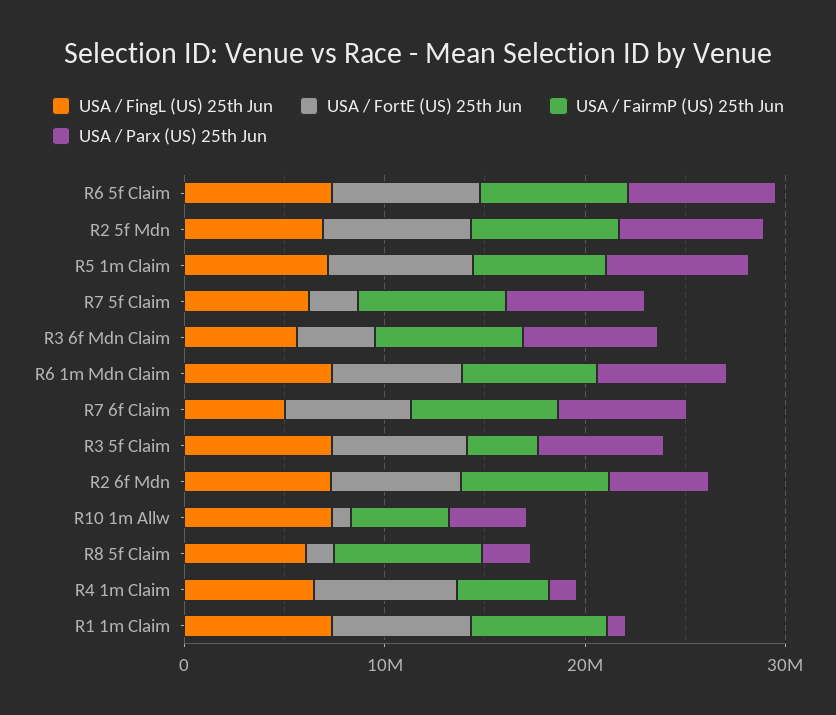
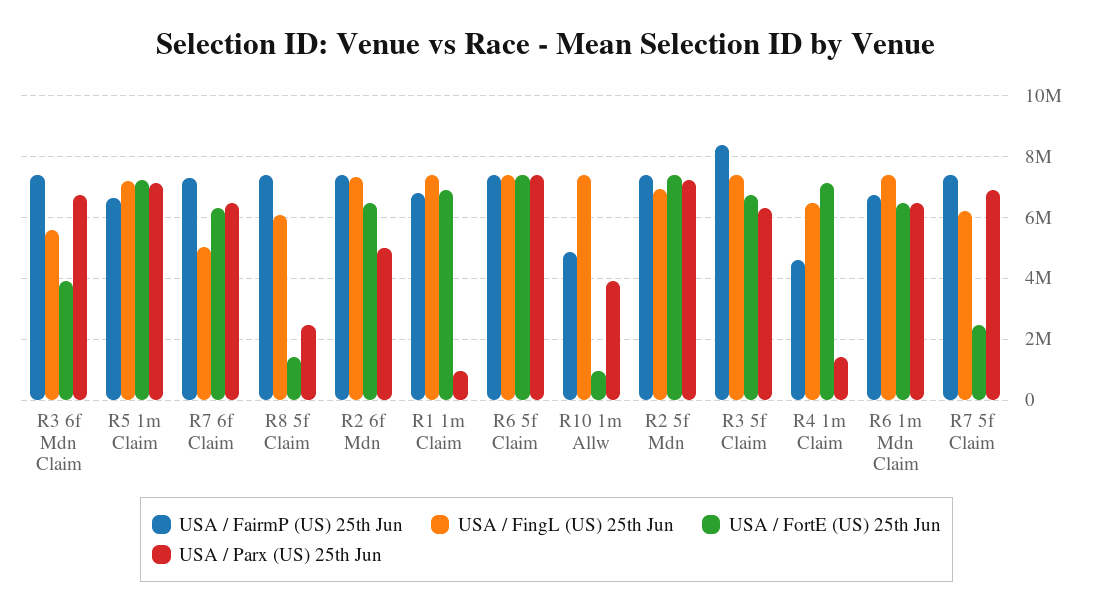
USA / FairmP (US) 25th Jun, R3 5f Claim: 4000000 -> 8400000

